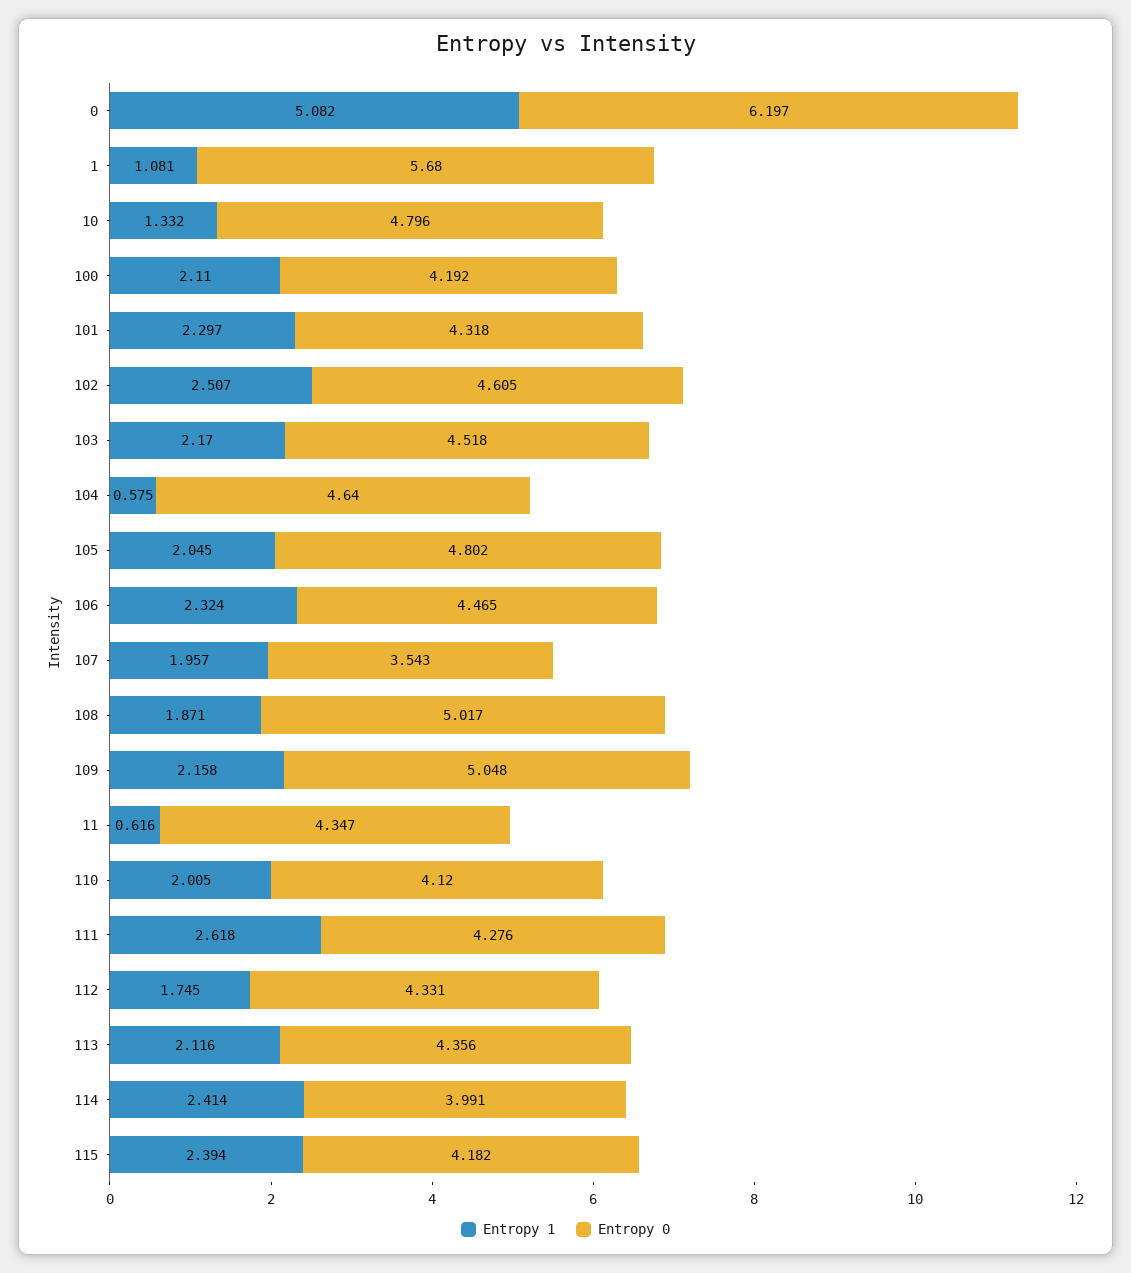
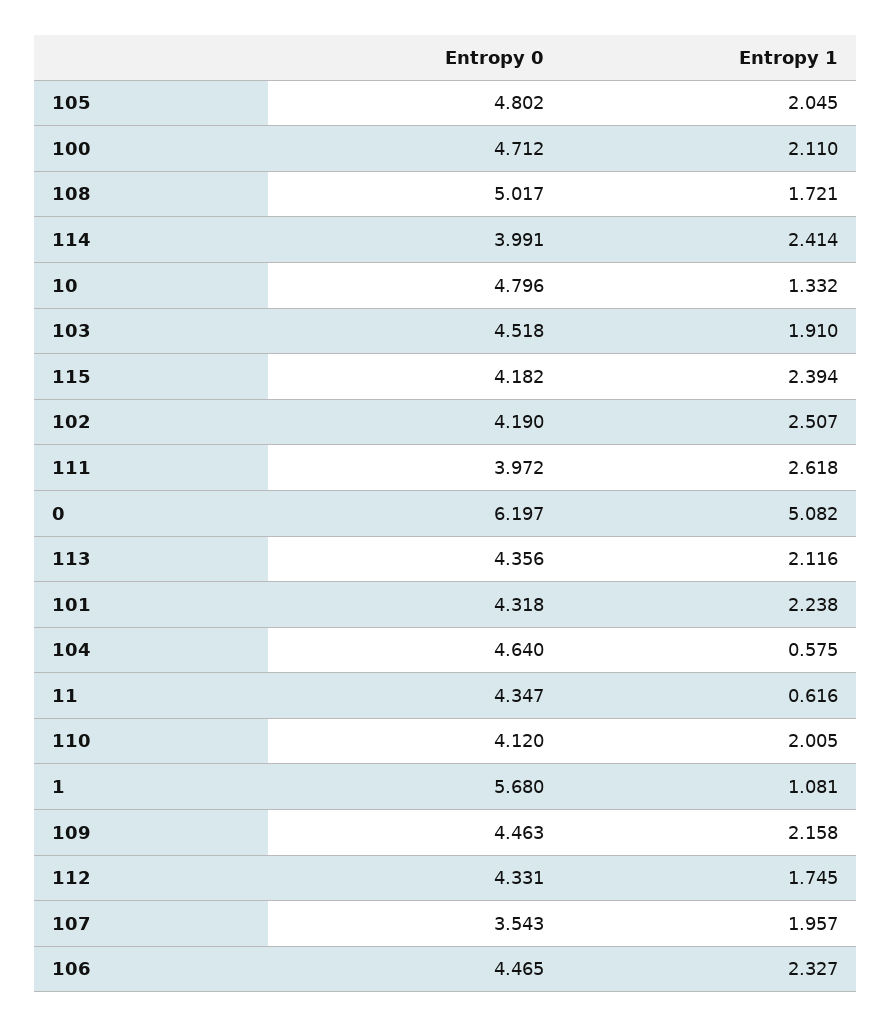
Entropy 0, 100: 4.192 -> 4.712
Entropy 1, 101: 2.297 -> 2.238
Entropy 0, 102: 4.605 -> 4.19
Entropy 1, 103: 2.17 -> 1.91
Entropy 1, 106: 2.324 -> 2.327
Entropy 1, 108: 1.871 -> 1.721
Entropy 0, 109: 5.048 -> 4.463
Entropy 0, 111: 4.276 -> 3.972

